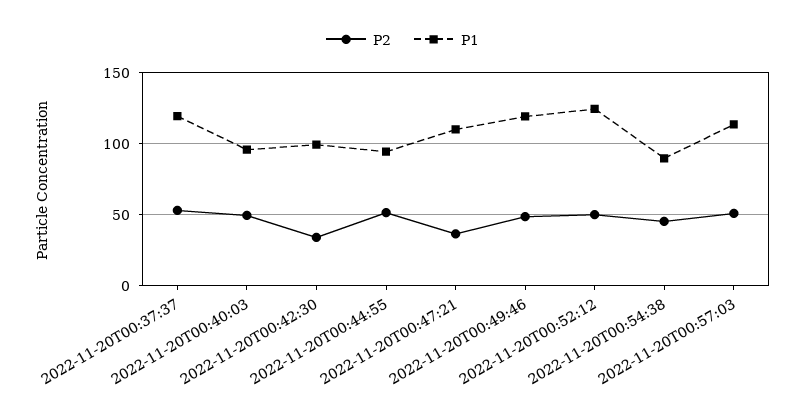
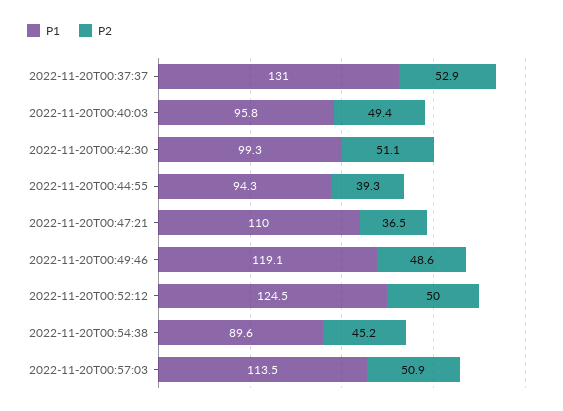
P1, 2022-11-20T00:37:37: 120 -> 131
P2, 2022-11-20T00:42:30: 35 -> 51.1
P2, 2022-11-20T00:44:55: 50 -> 39.3

